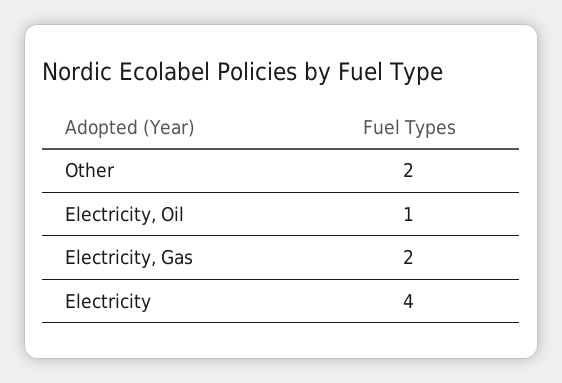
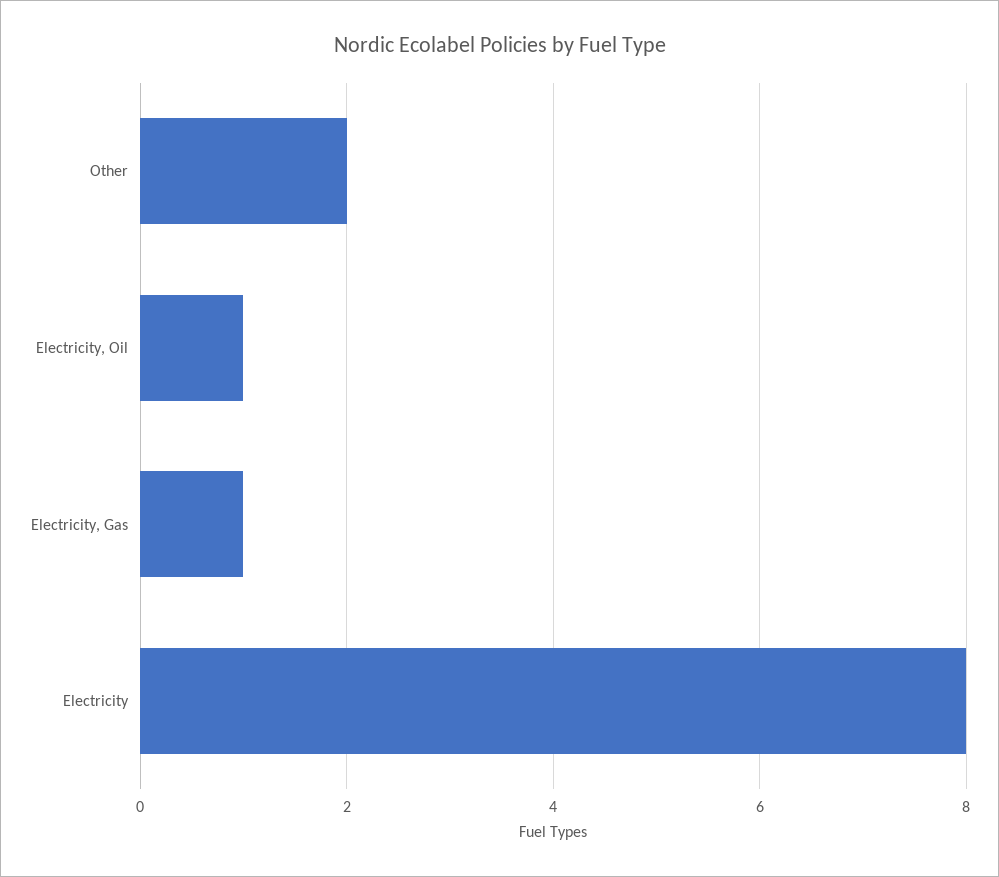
Electricity, Gas: 2 -> 1
Electricity: 4 -> 8

